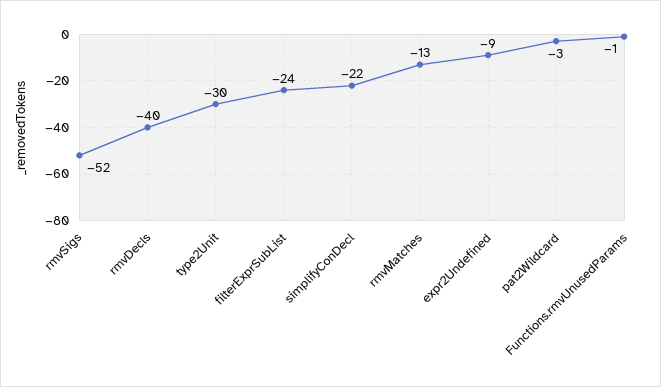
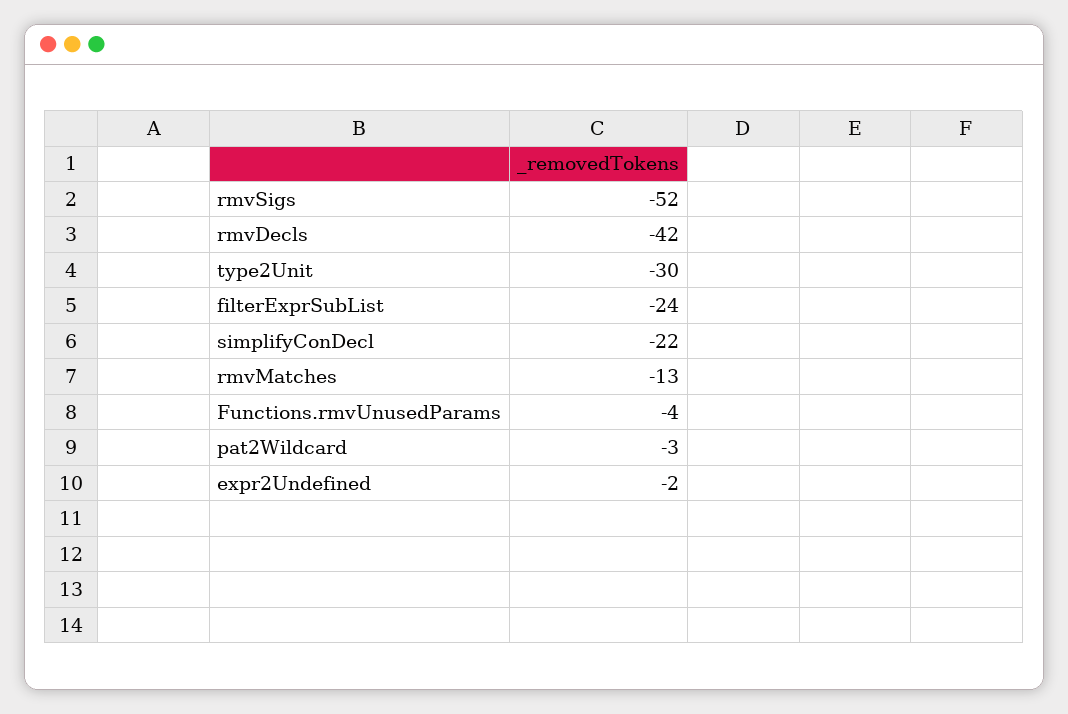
rmvDecls: -40 -> -42
expr2Undefined: -9 -> -2
Functions.rmvUnusedParams: -1 -> -4

